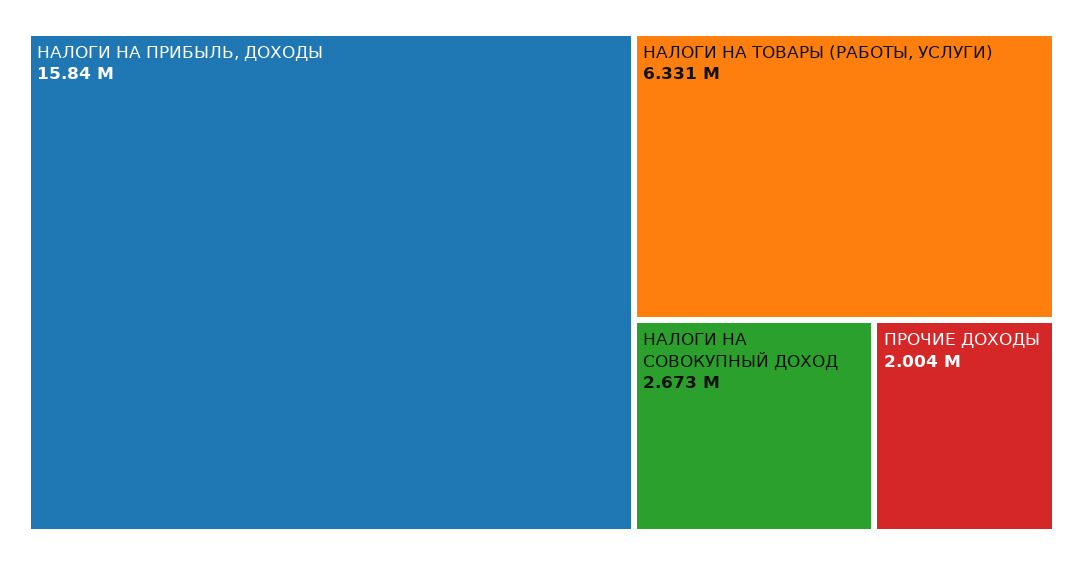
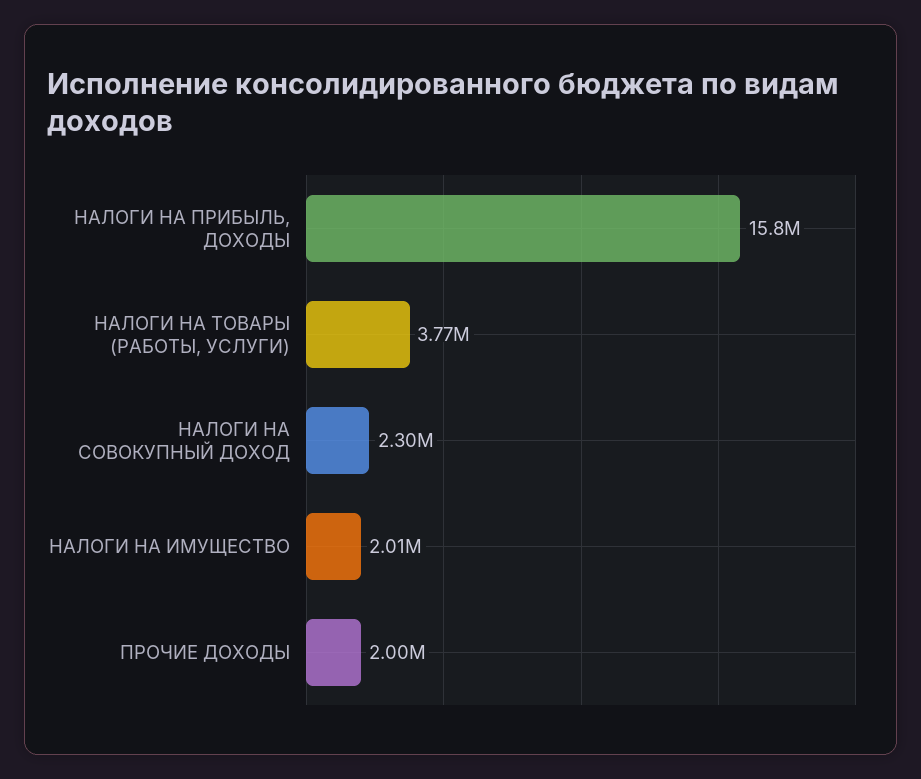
НАЛОГИ НА ТОВАРЫ (РАБОТЫ, УСЛУГИ): 6331000 -> 3770000
НАЛОГИ НА СОВОКУПНЫЙ ДОХОД: 2673000 -> 2300000
НАЛОГИ НА ИМУЩЕСТВО: none -> 2010000

